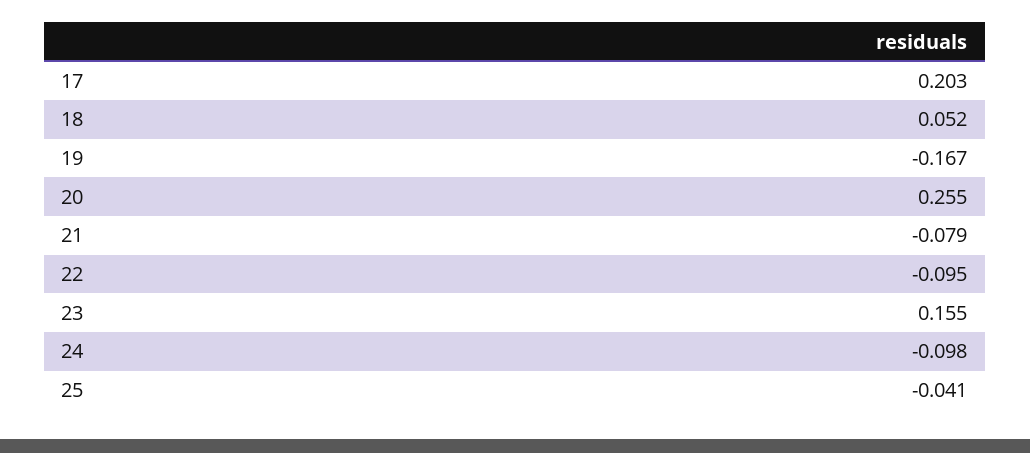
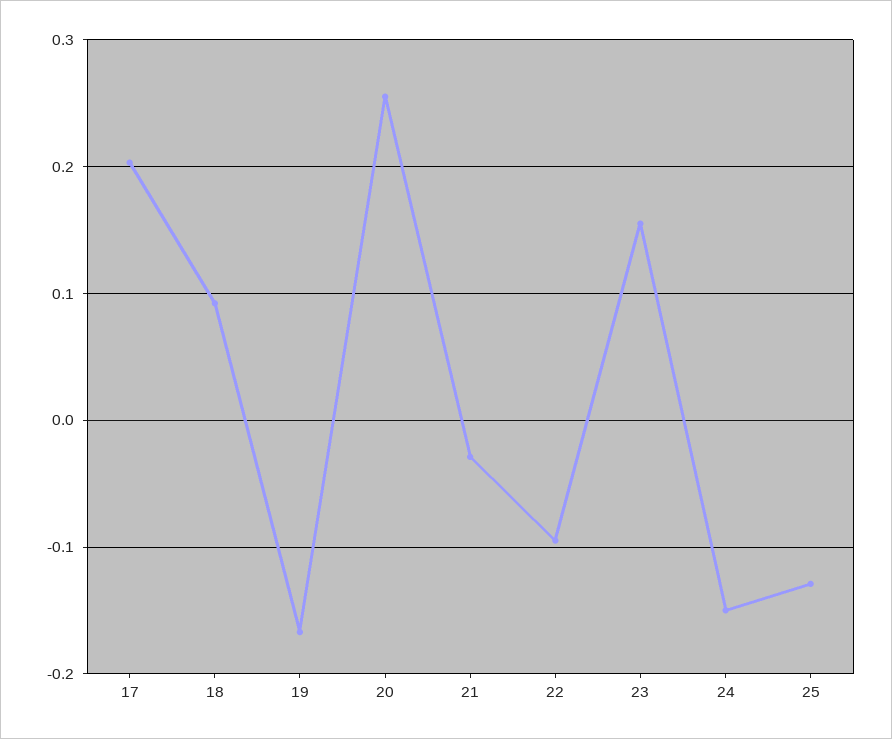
18: 0.052 -> 0.09
21: -0.079 -> -0.03
24: -0.098 -> -0.15
25: -0.041 -> -0.13

